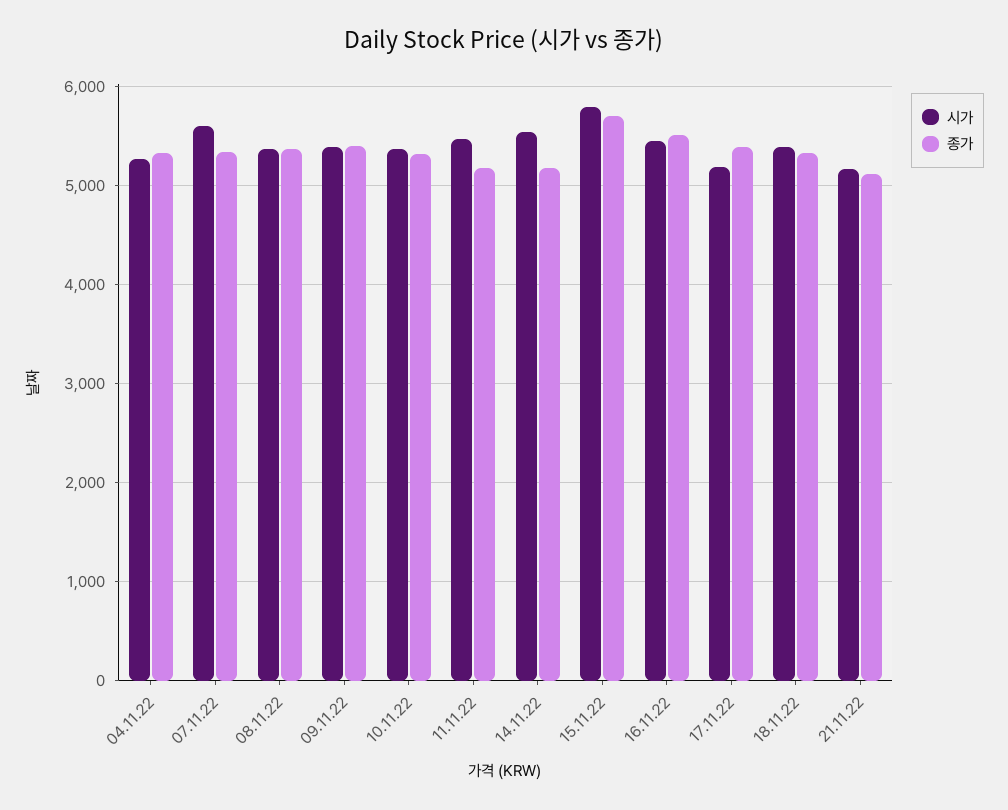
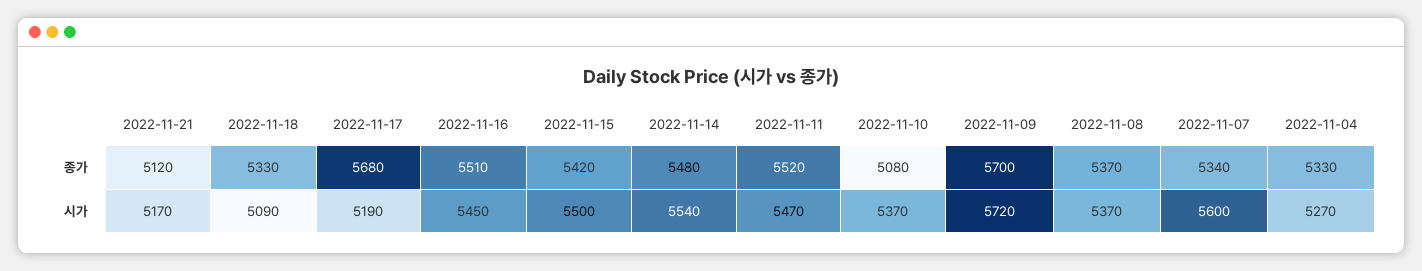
시가, 09.11.22: 5400 -> 5720
종가, 09.11.22: 5400 -> 5700
종가, 10.11.22: 5300 -> 5080
종가, 11.11.22: 5200 -> 5520
종가, 14.11.22: 5200 -> 5480
시가, 15.11.22: 5800 -> 5500
종가, 15.11.22: 5700 -> 5420
종가, 17.11.22: 5400 -> 5680
시가, 18.11.22: 5400 -> 5090

